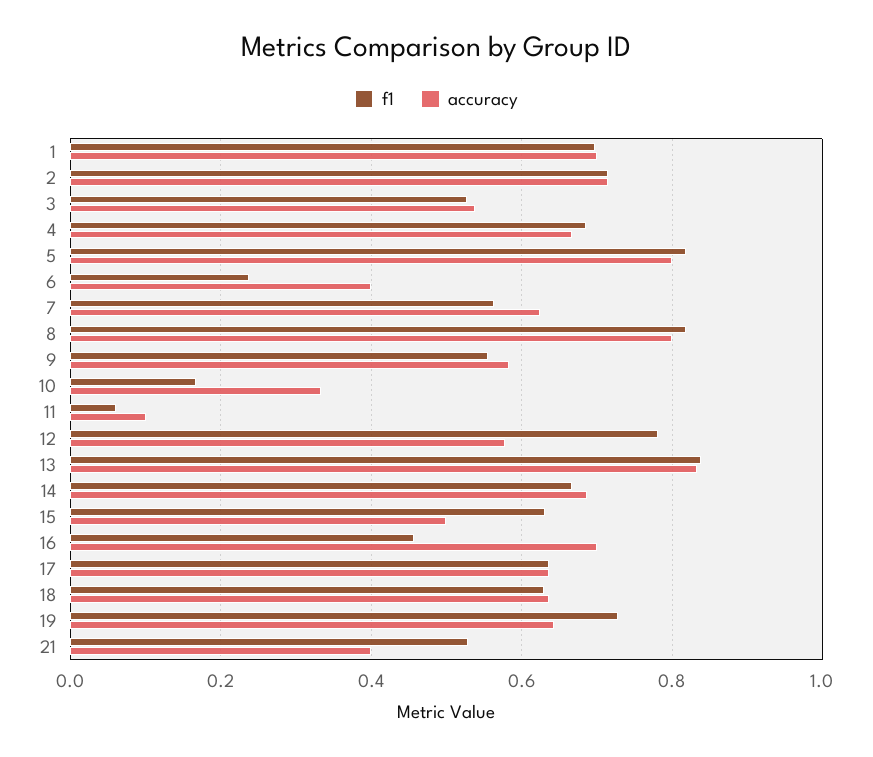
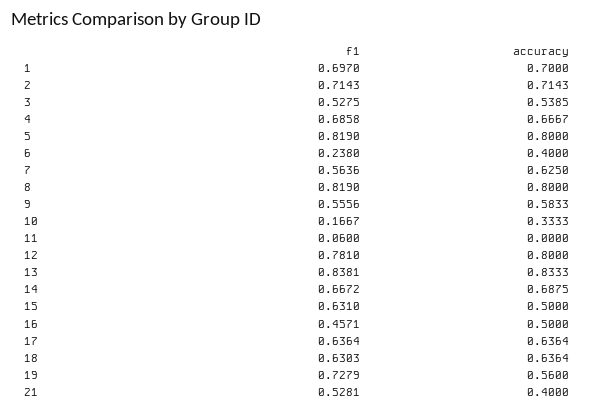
accuracy, 11: 0.1 -> 0
accuracy, 12: 0.58 -> 0.8
accuracy, 16: 0.7 -> 0.5
accuracy, 19: 0.64 -> 0.56

